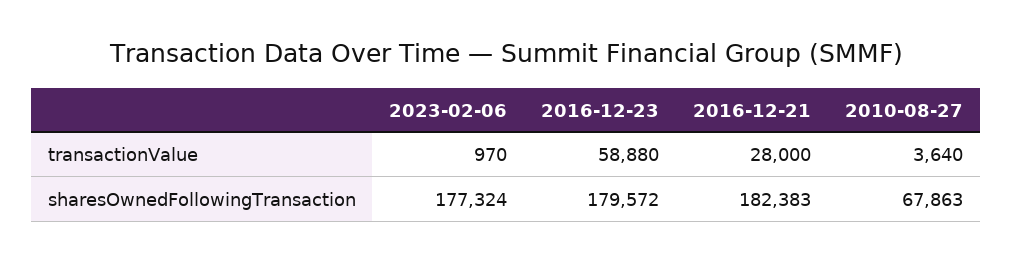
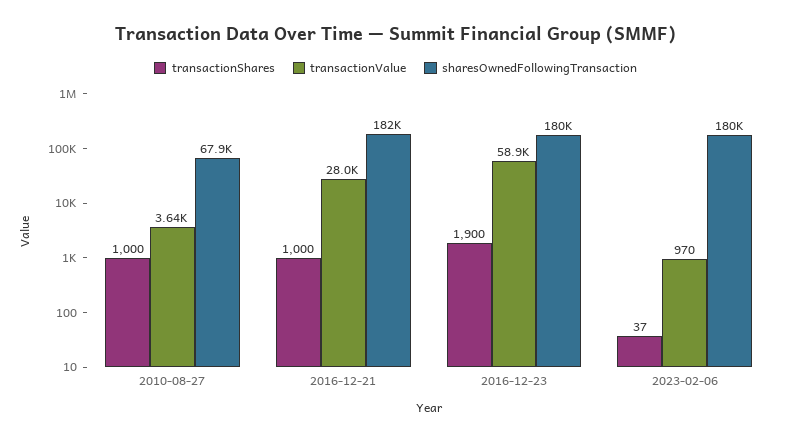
sharesOwnedFollowingTransaction, 2023-02-06: 177324 -> 180000
transactionShares, 2010-08-27: none -> 1000
transactionShares, 2016-12-21: none -> 1000
transactionShares, 2016-12-23: none -> 1900
transactionShares, 2023-02-06: none -> 37

